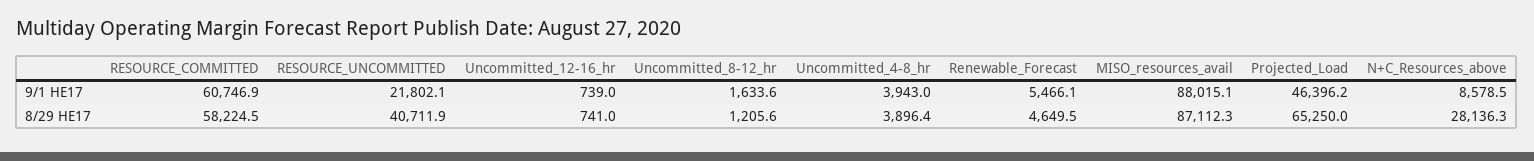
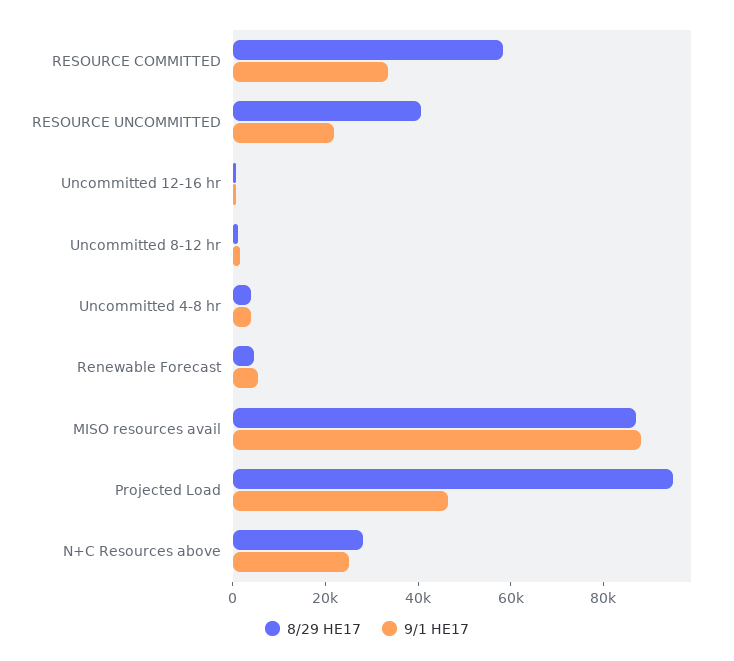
9/1 HE17, RESOURCE_COMMITTED: 60746.9 -> 35000
9/1 HE17, N+C_Resources_above: 8578.5 -> 25000
8/29 HE17, Projected_Load: 65250 -> 95000

